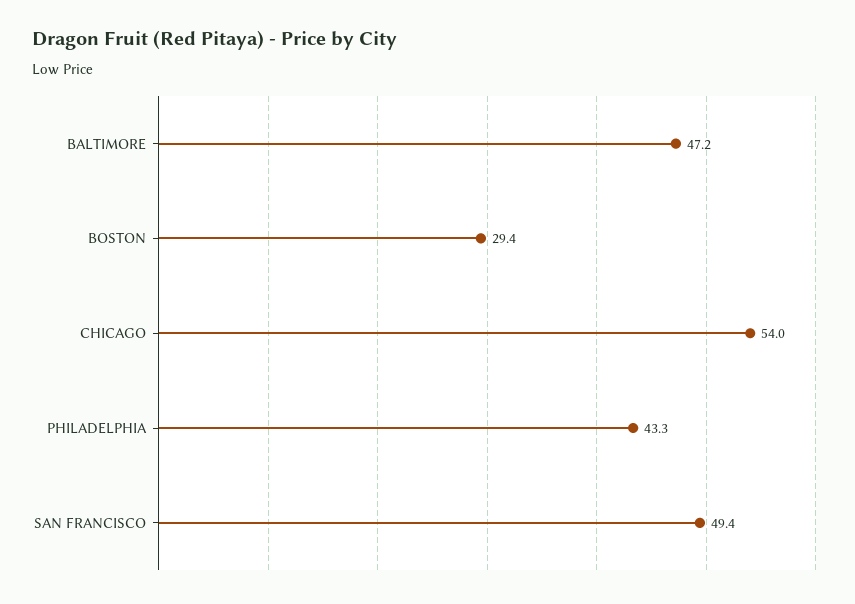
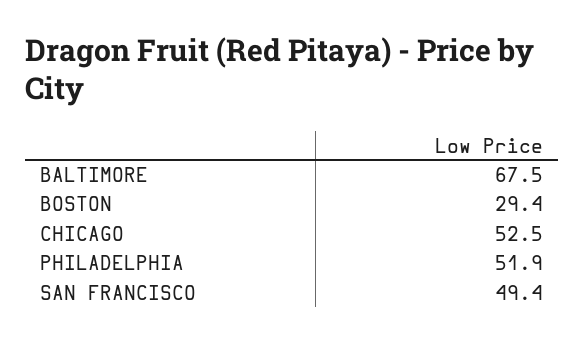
BALTIMORE: 47.2 -> 67.5
CHICAGO: 54 -> 52.5
PHILADELPHIA: 43.3 -> 51.9

